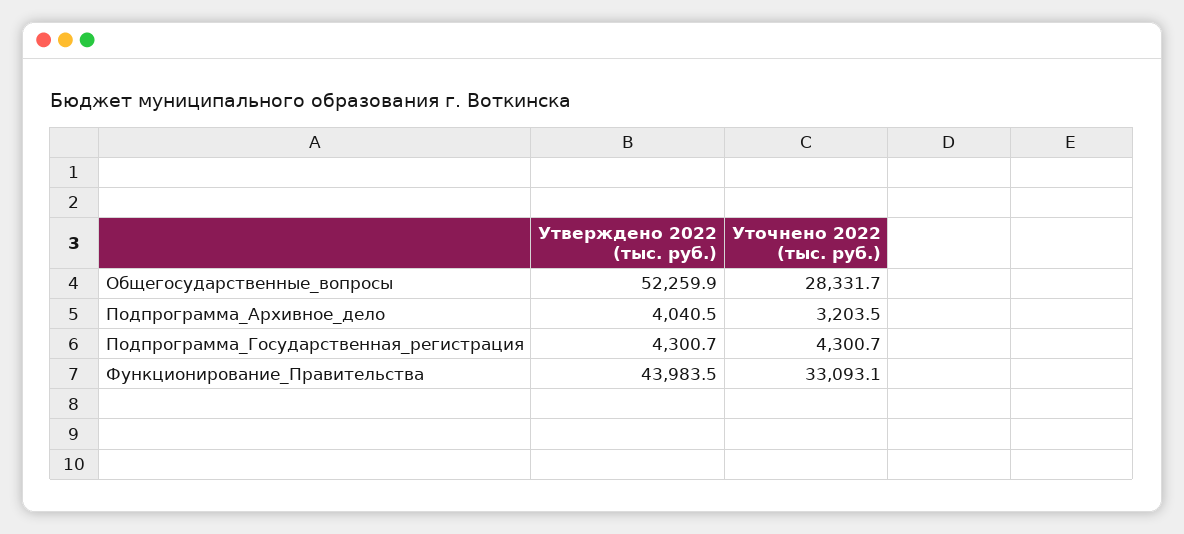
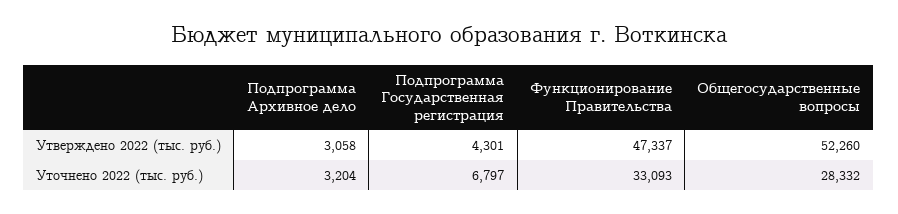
Утверждено 2022 (тыс. руб.), Подпрограмма_Архивное_дело: 4040.5 -> 3058
Уточнено 2022 (тыс. руб.), Подпрограмма_Государственная_регистрация: 4300.7 -> 6797
Утверждено 2022 (тыс. руб.), Функционирование_Правительства: 43983.5 -> 47337

